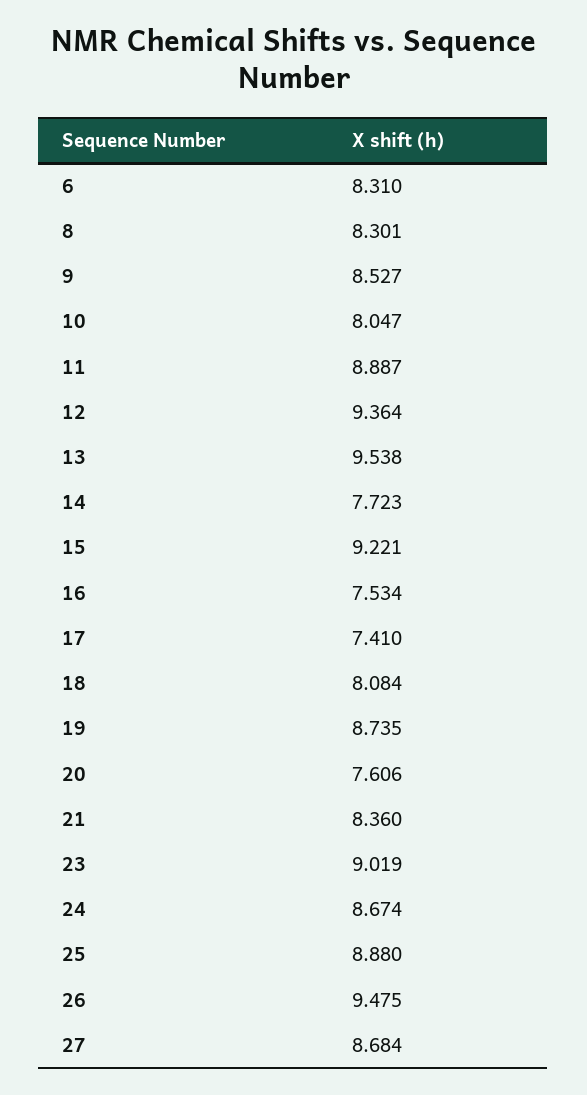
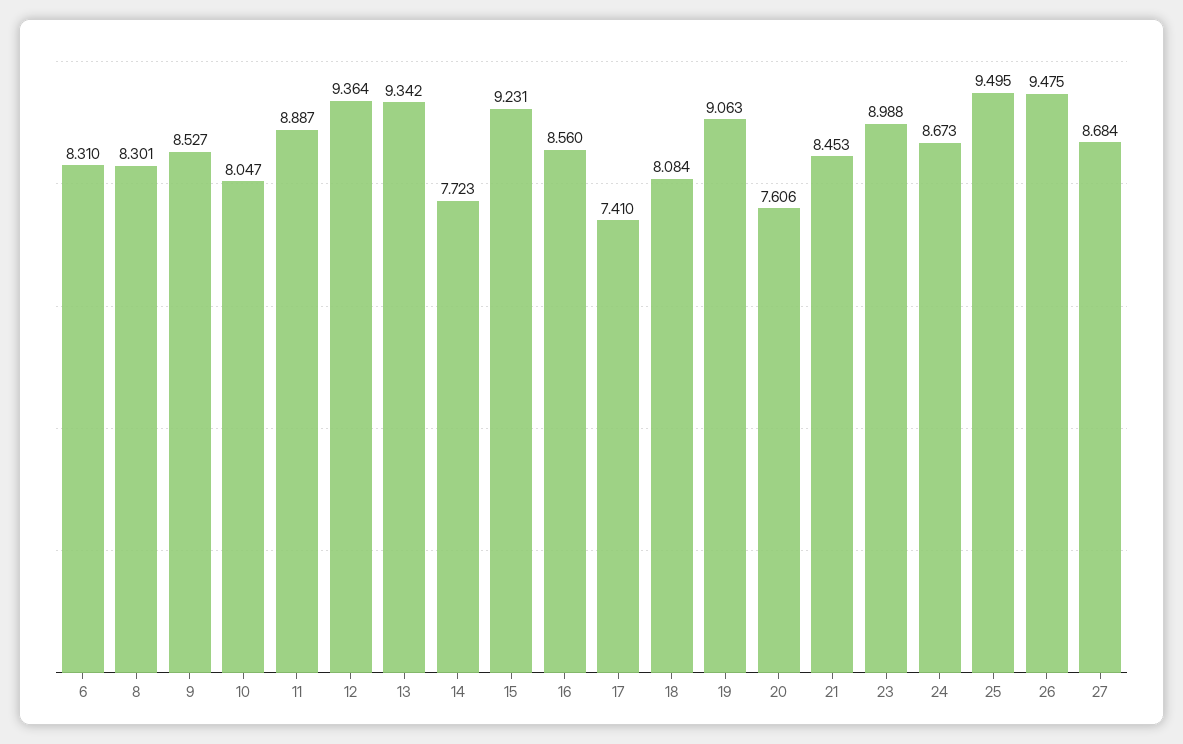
13: 9.538 -> 9.342
15: 9.221 -> 9.231
16: 7.534 -> 8.56
19: 8.735 -> 9.063
21: 8.36 -> 8.453
23: 9.019 -> 8.988
24: 8.674 -> 8.673
25: 8.88 -> 9.495

